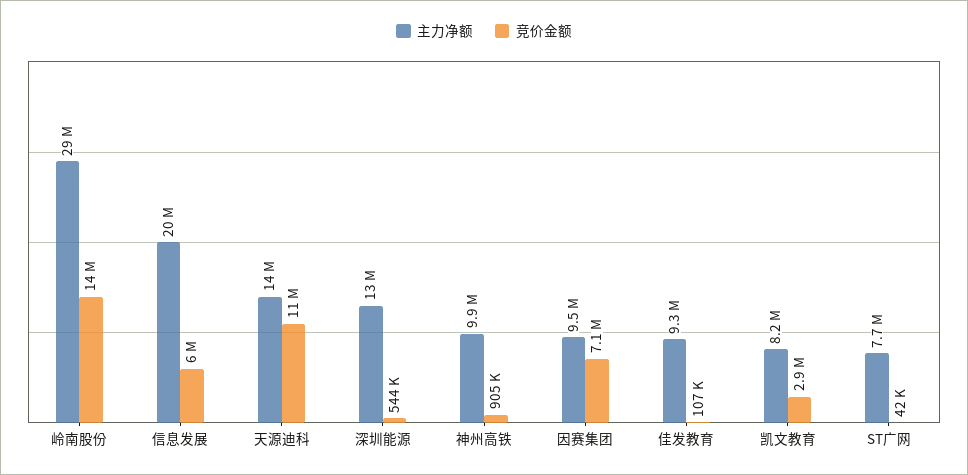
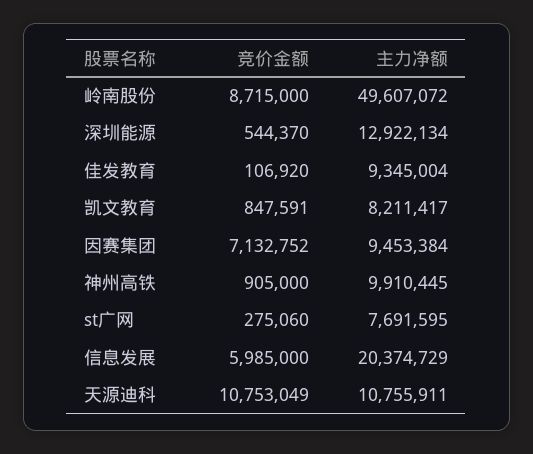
主力净额, 岭南股份: 29000000 -> 49607072
竞价金额, 岭南股份: 14000000 -> 8715000
主力净额, 天源迪科: 14000000 -> 10755911
竞价金额, 凯文教育: 2900000 -> 847591
竞价金额, ST广网: 42000 -> 275060

